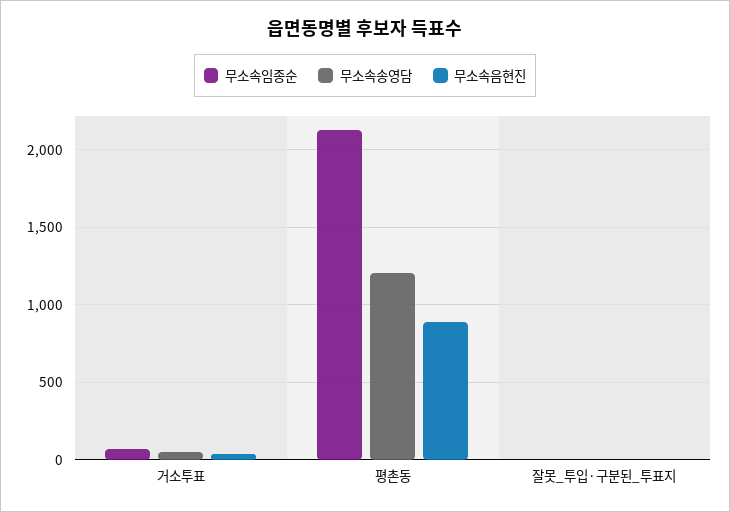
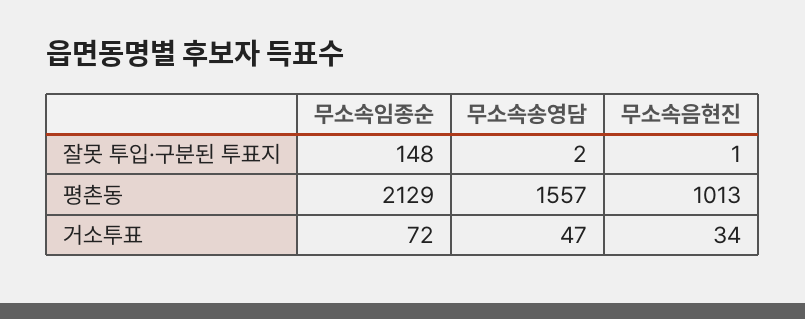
무소속송영담, 평촌동: 1200 -> 1557
무소속음현진, 평촌동: 900 -> 1013
무소속임종순, 잘못_투입·구분된_투표지: 0 -> 148

